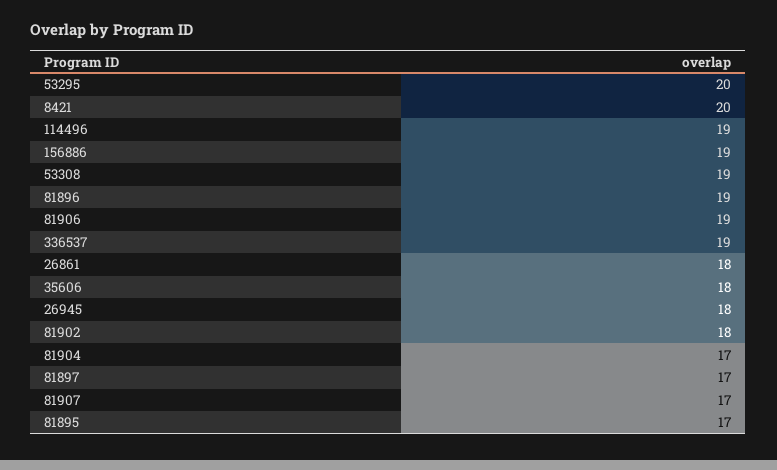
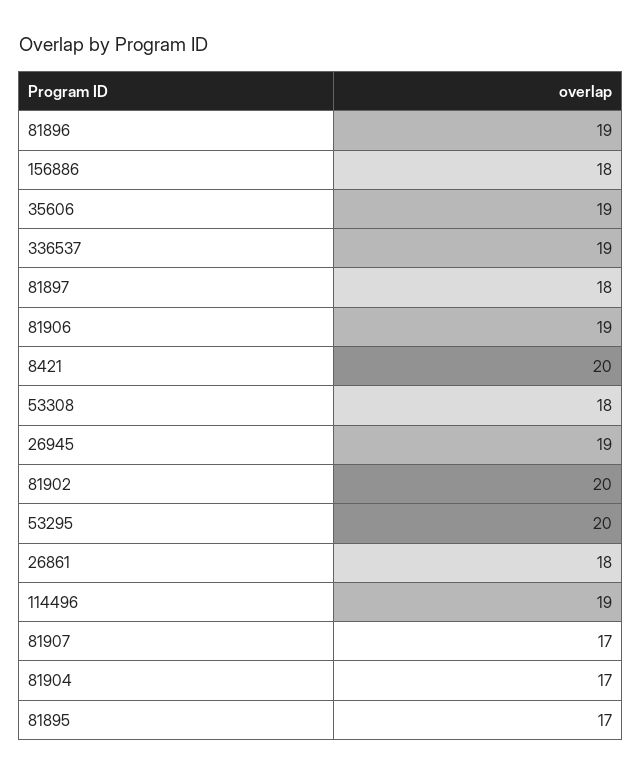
156886: 19 -> 18
53308: 19 -> 18
35606: 18 -> 19
26945: 18 -> 19
81902: 18 -> 20
81897: 17 -> 18

